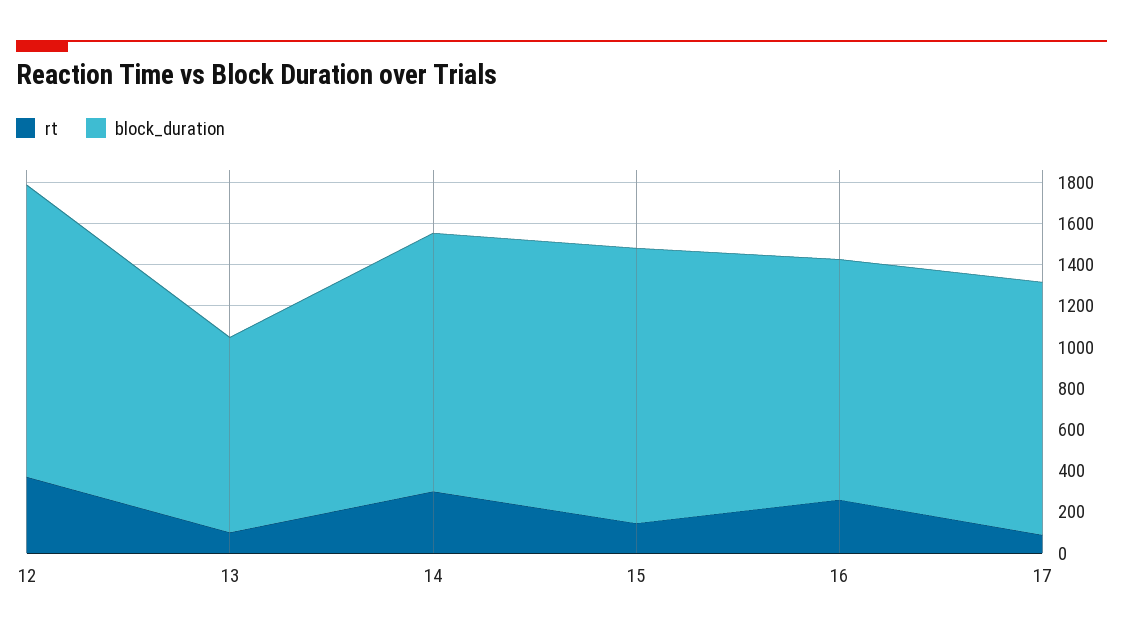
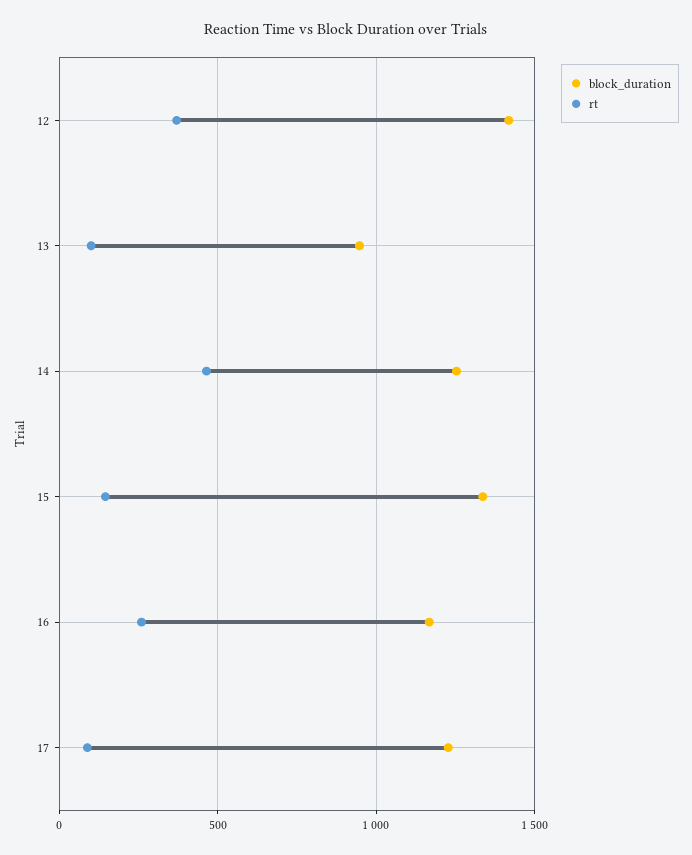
rt, 14: 300 -> 450

